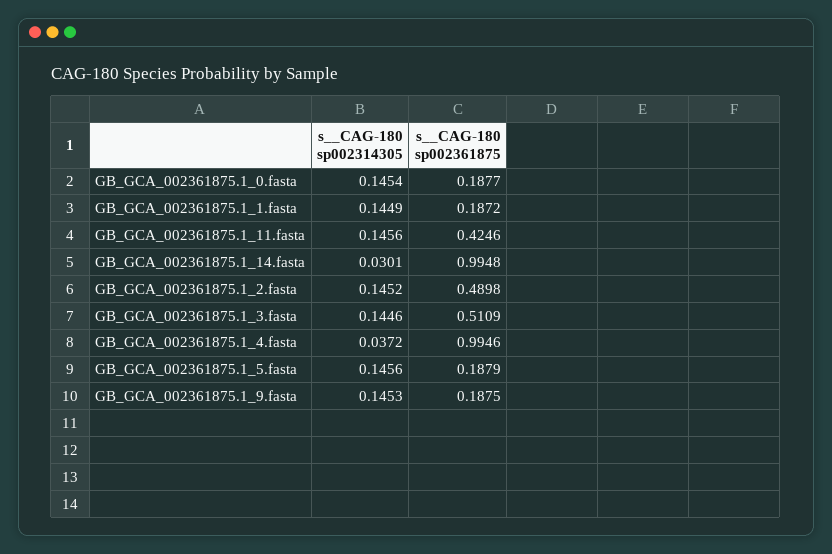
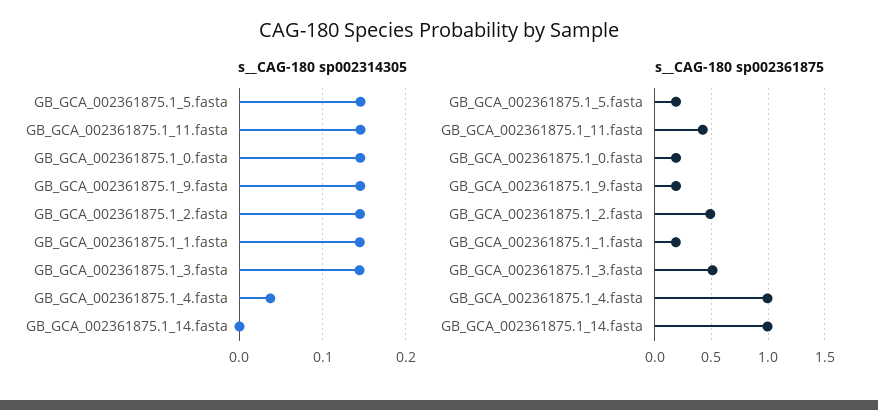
s__CAG-180 sp002314305, GB_GCA_002361875.1_14.fasta: 0.0301 -> 0

